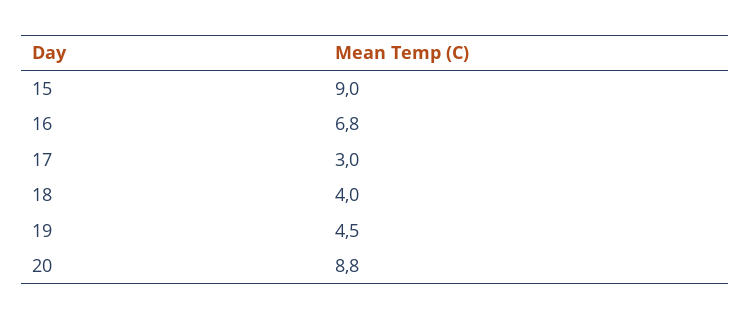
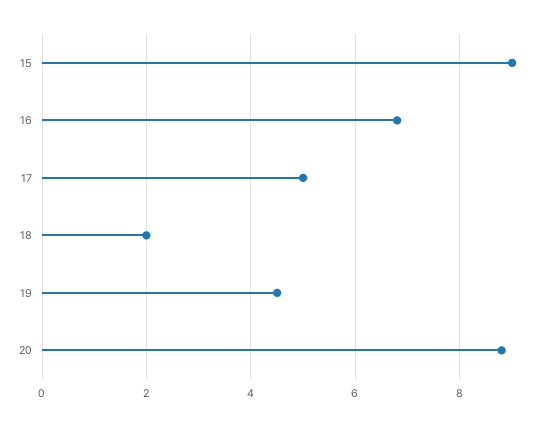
17: 3 -> 5
18: 4 -> 2

